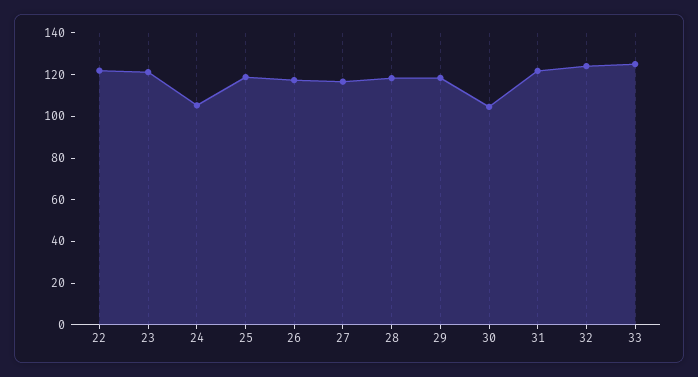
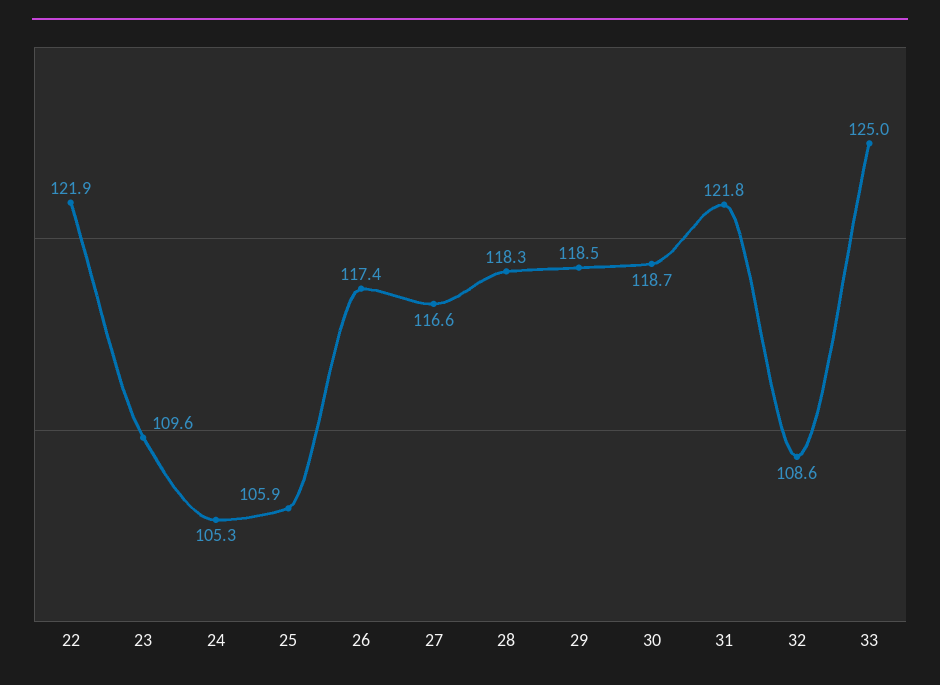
23: 120 -> 109.6
25: 120 -> 105.9
30: 105 -> 118.7
32: 125 -> 108.6

